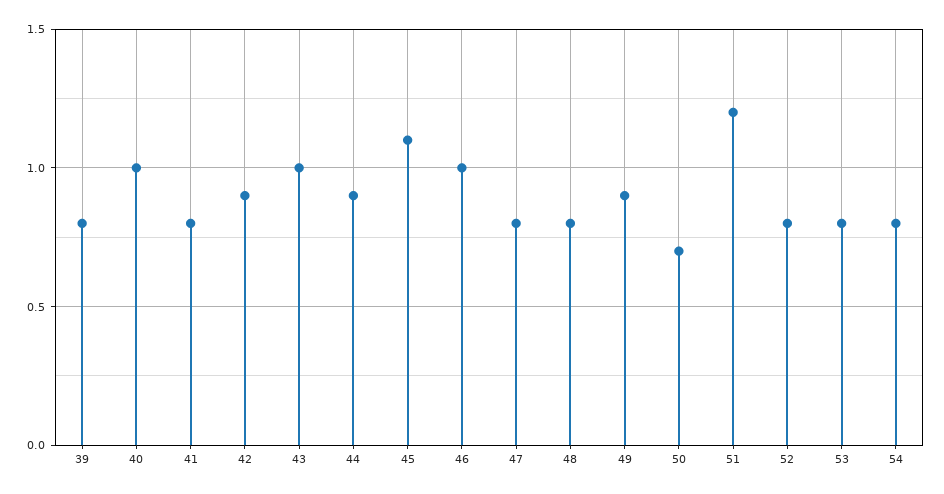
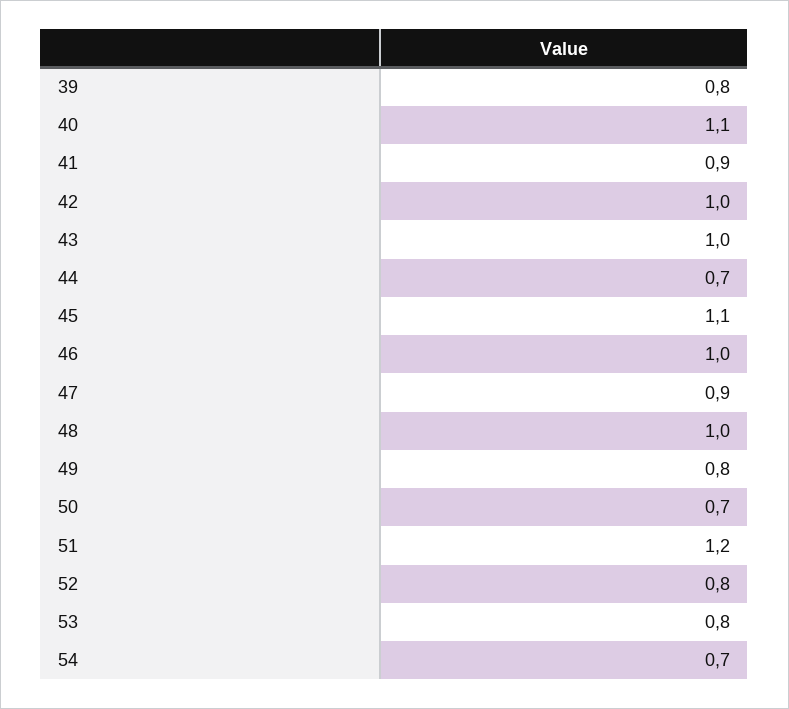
40: 1 -> 1.1
41: 0.8 -> 0.9
42: 0.9 -> 1
44: 0.9 -> 0.7
47: 0.8 -> 0.9
48: 0.8 -> 1
49: 0.9 -> 0.8
54: 0.8 -> 0.7

